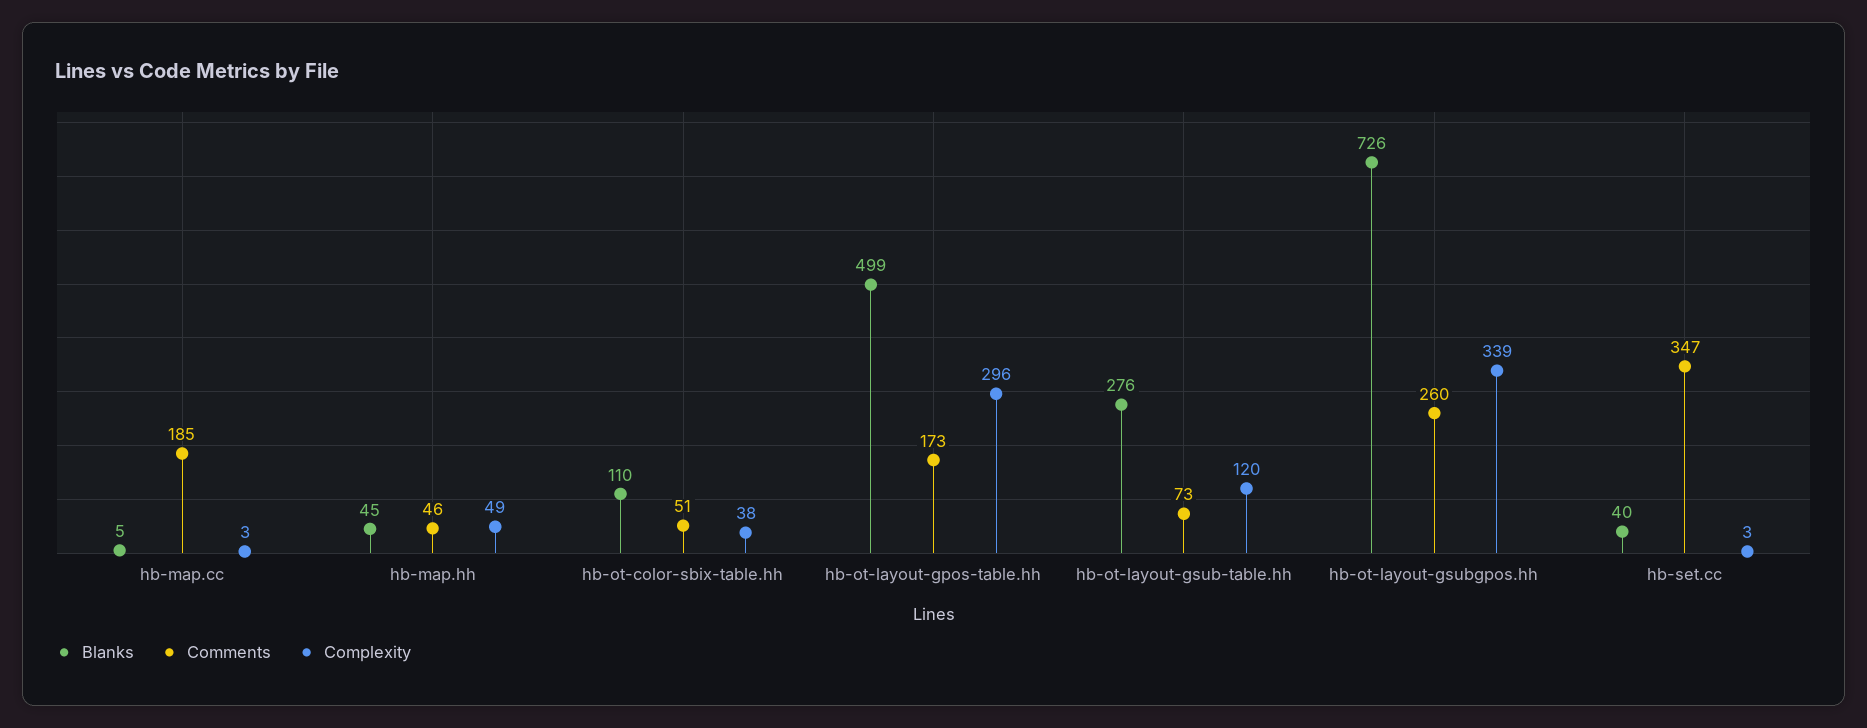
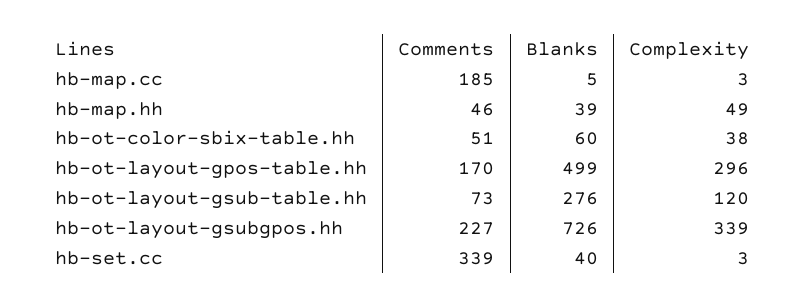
Blanks, hb-map.hh: 45 -> 39
Blanks, hb-ot-color-sbix-table.hh: 110 -> 60
Comments, hb-ot-layout-gpos-table.hh: 173 -> 170
Comments, hb-ot-layout-gsubgpos.hh: 260 -> 227
Comments, hb-set.cc: 347 -> 339

